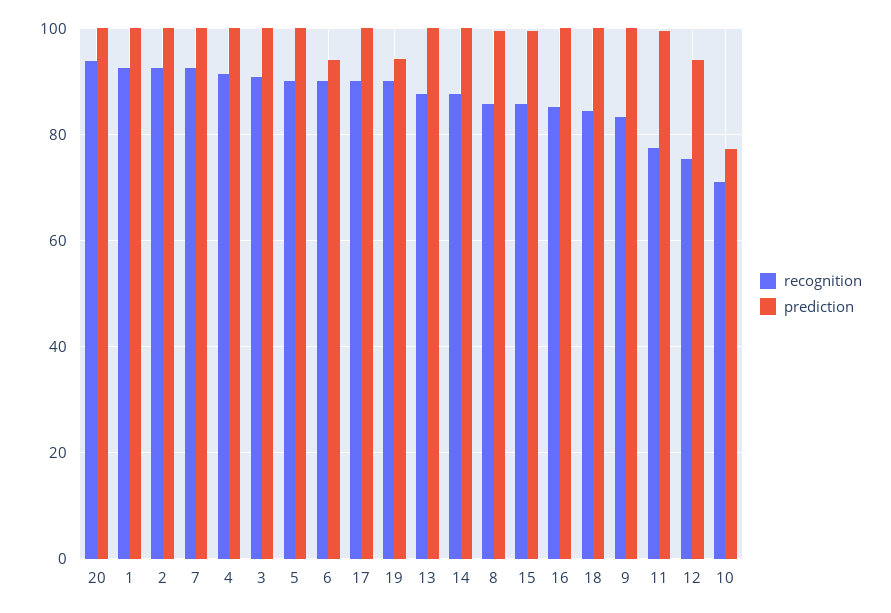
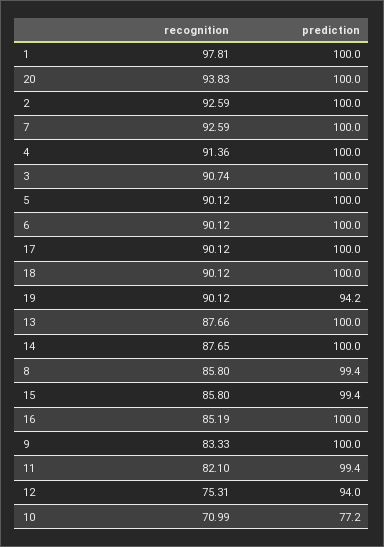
recognition, 1: 92 -> 97.81
prediction, 6: 94 -> 100
recognition, 18: 84 -> 90.12
recognition, 11: 78 -> 82.1

